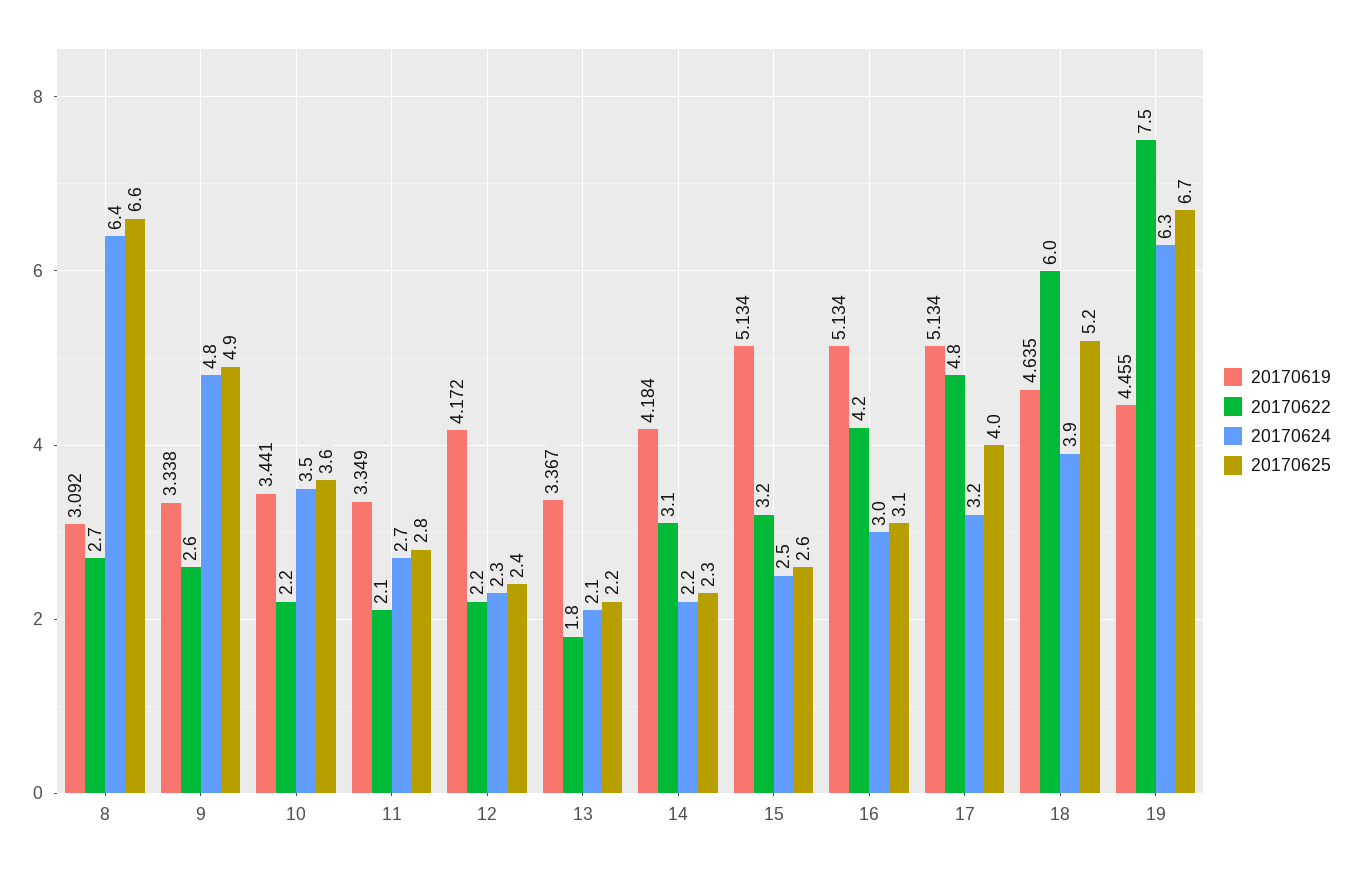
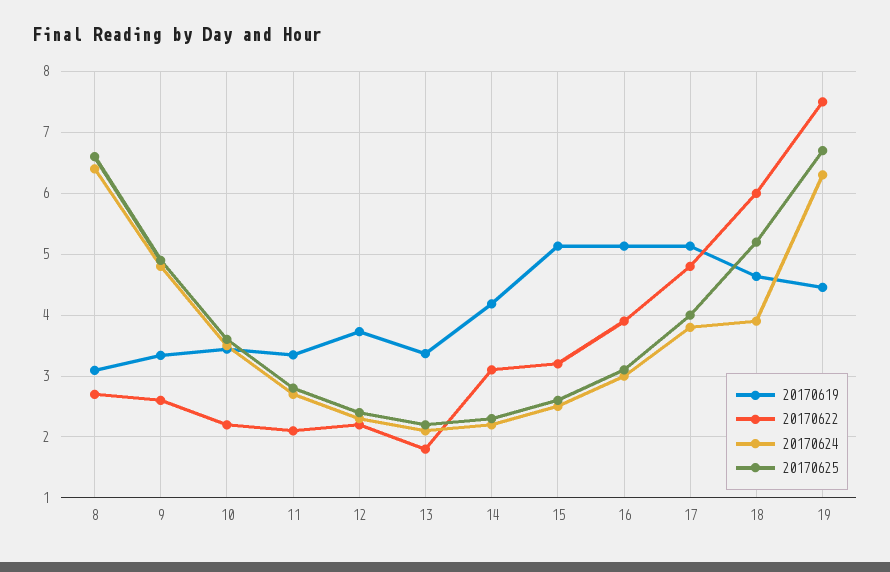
20170619, 12: 4.172 -> 3.7
20170622, 16: 4.2 -> 3.9
20170624, 17: 3.2 -> 3.8

